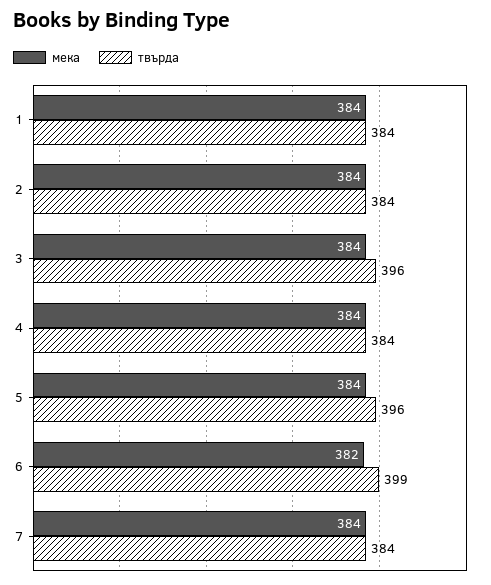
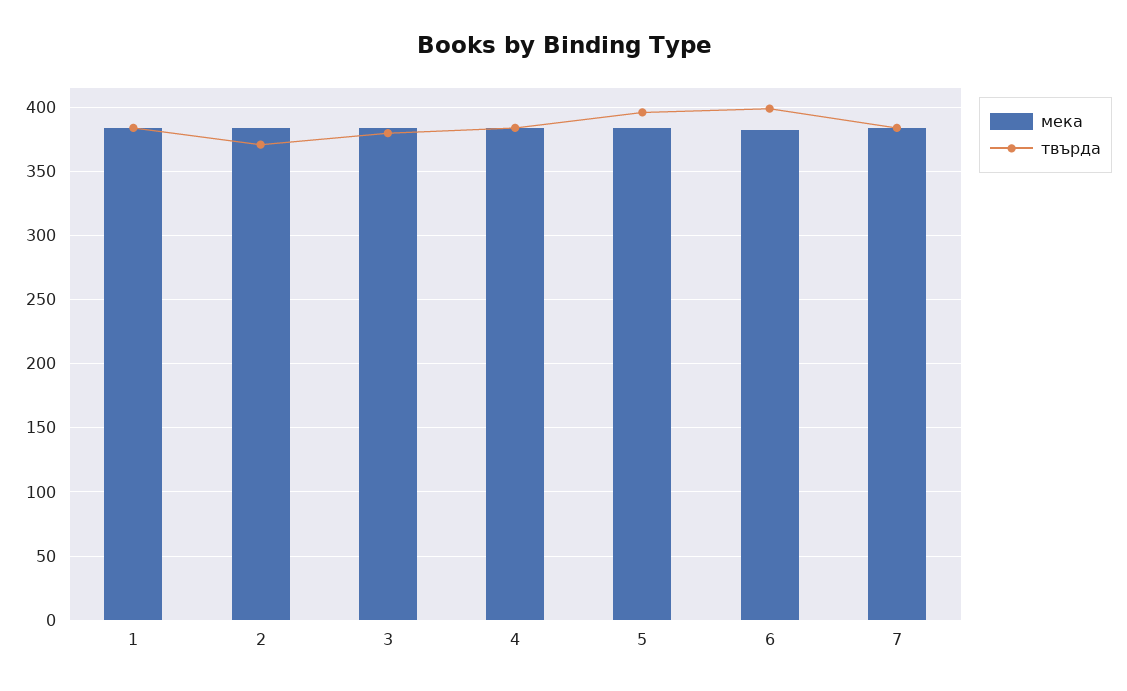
твърда, 2: 384 -> 370
твърда, 3: 396 -> 380

